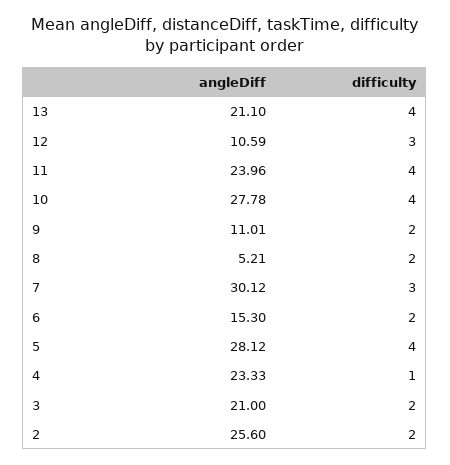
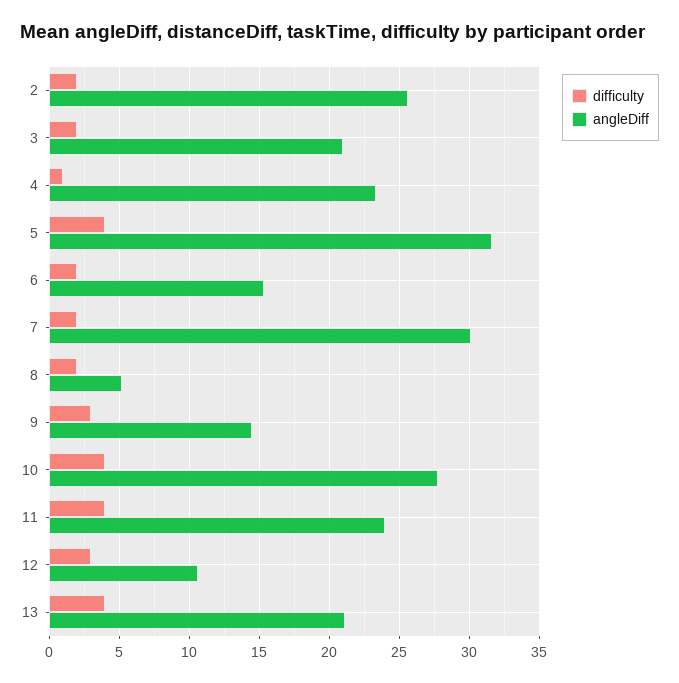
angleDiff, 9: 11.01 -> 14.5
difficulty, 9: 2 -> 3
difficulty, 7: 3 -> 2
angleDiff, 5: 28.12 -> 31.5

